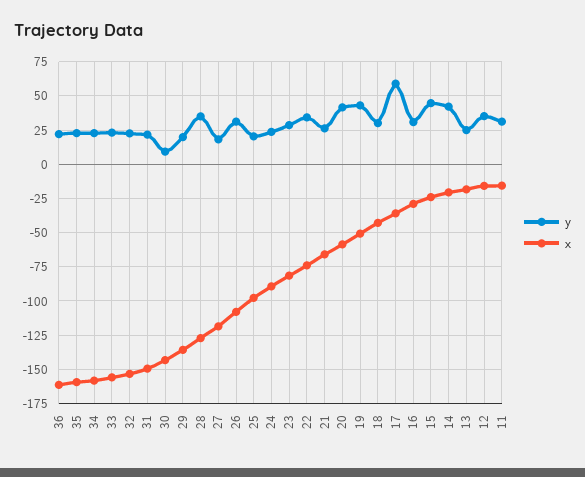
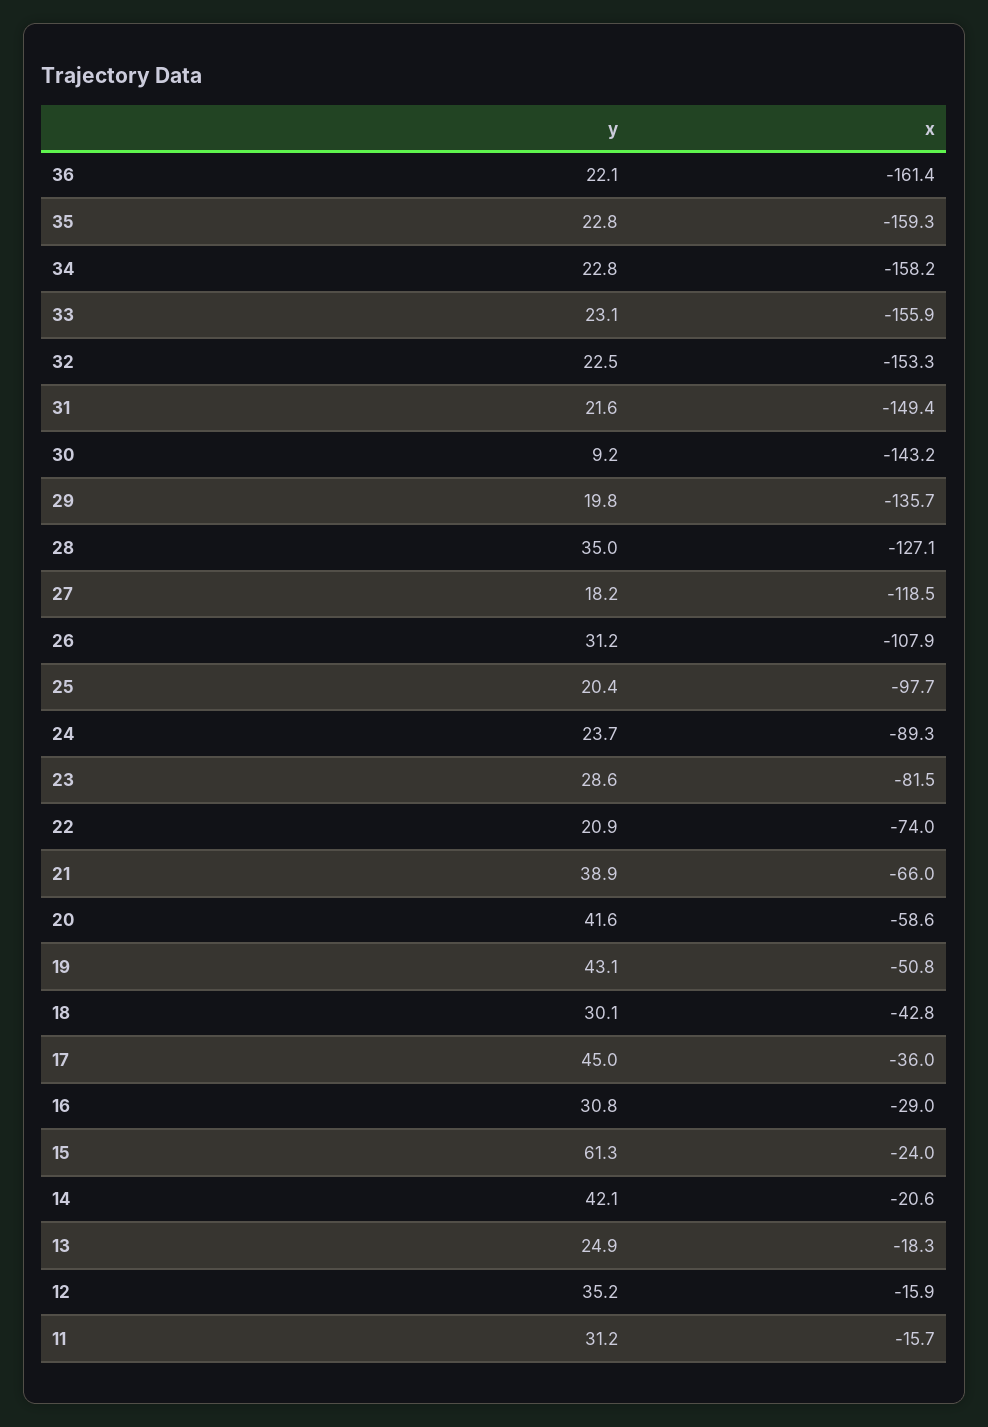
y, 22: 35 -> 20.9
y, 21: 25 -> 38.9
y, 17: 60 -> 45
y, 15: 45 -> 61.3

